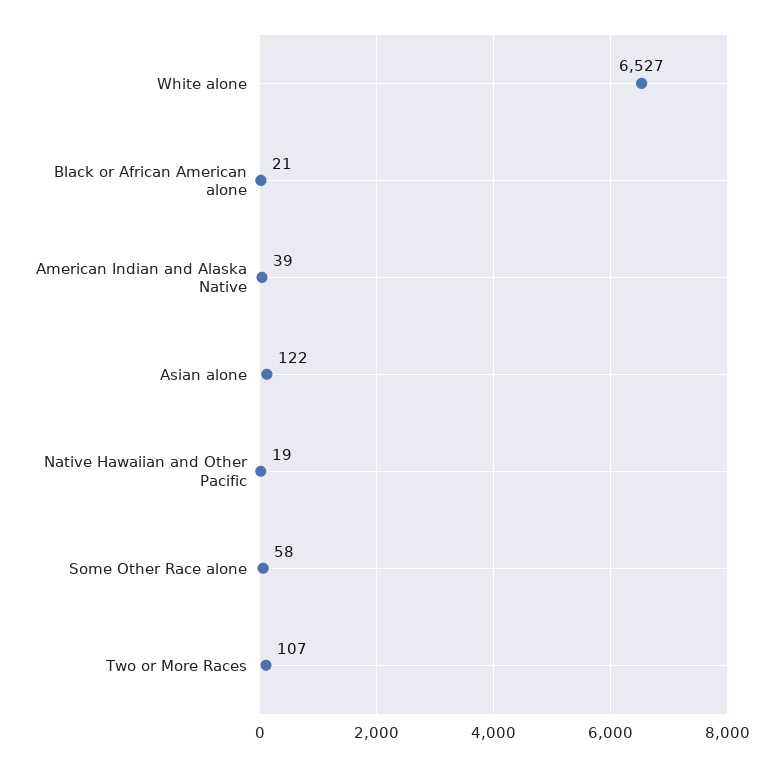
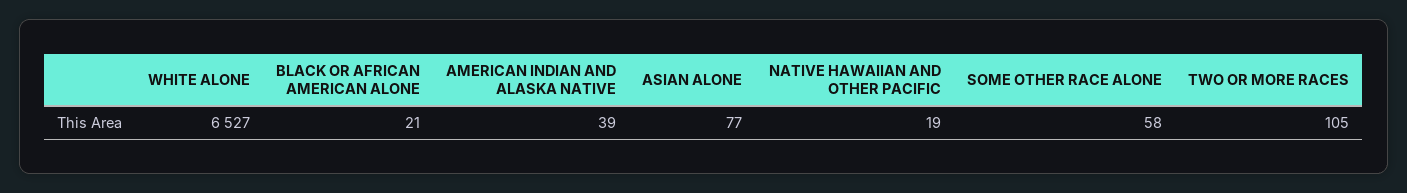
Asian alone: 122 -> 77
Two or More Races: 107 -> 105

